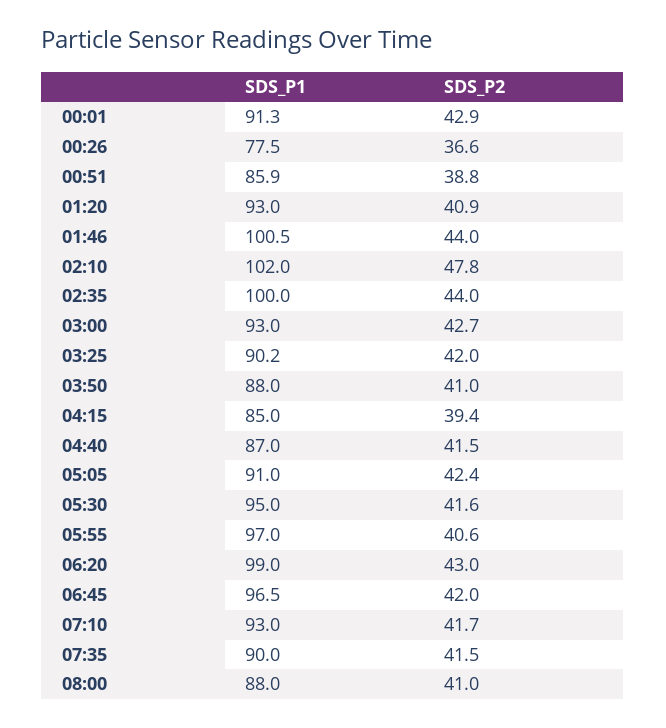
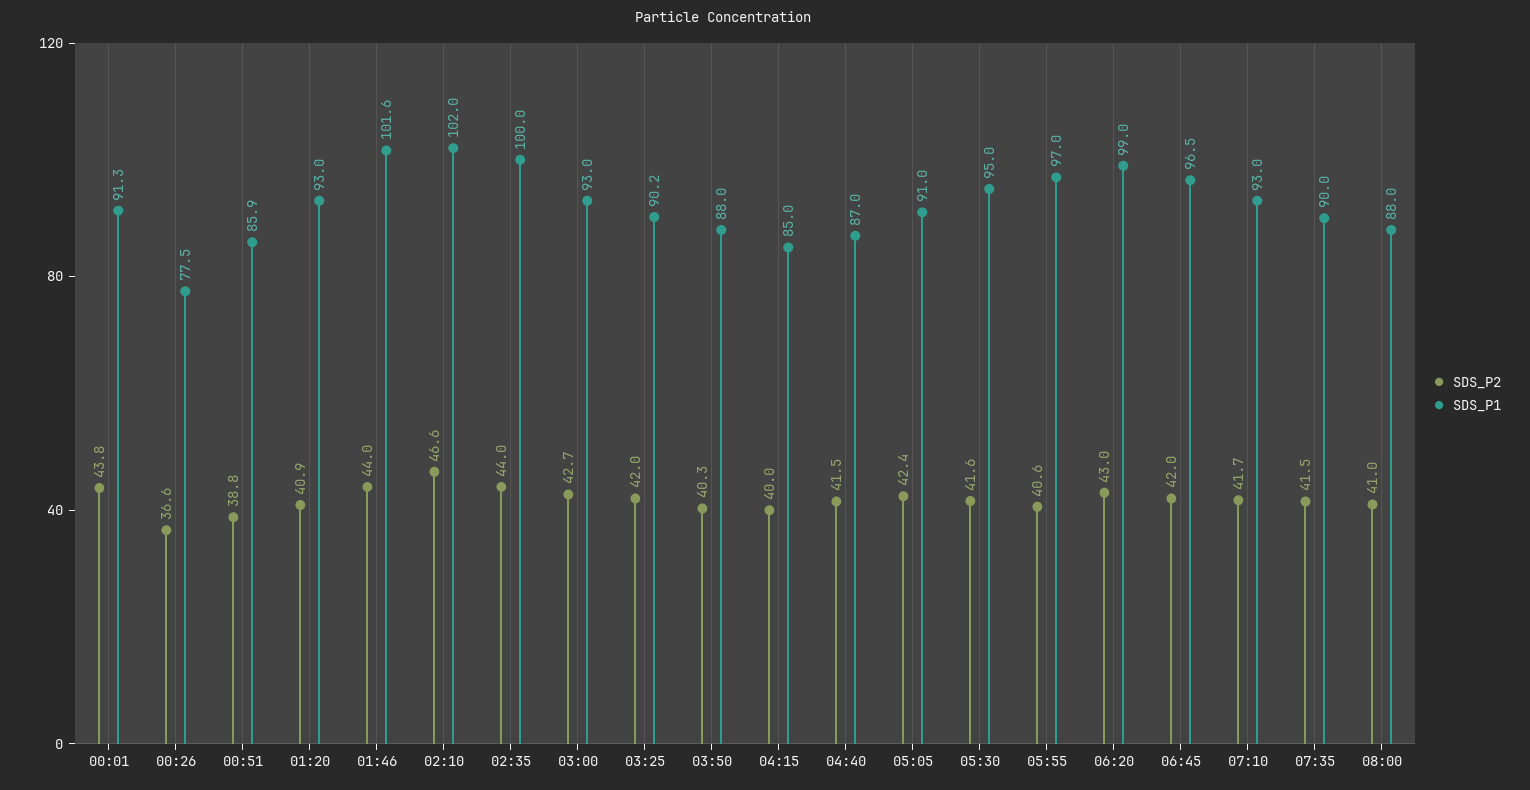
SDS_P2, 00:01: 42.9 -> 43.8
SDS_P1, 01:46: 100.5 -> 101.6
SDS_P2, 02:10: 47.8 -> 46.6
SDS_P2, 03:50: 41 -> 40.3
SDS_P2, 04:15: 39.4 -> 40

